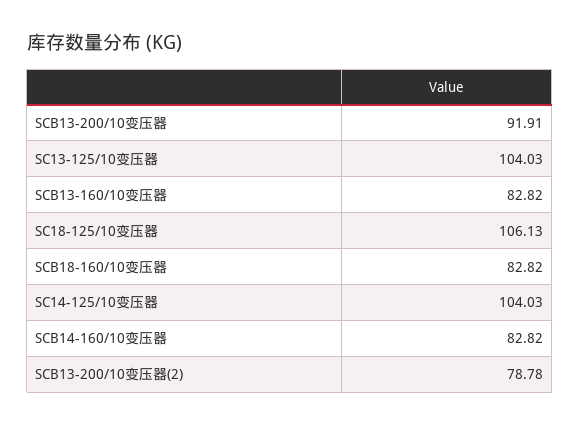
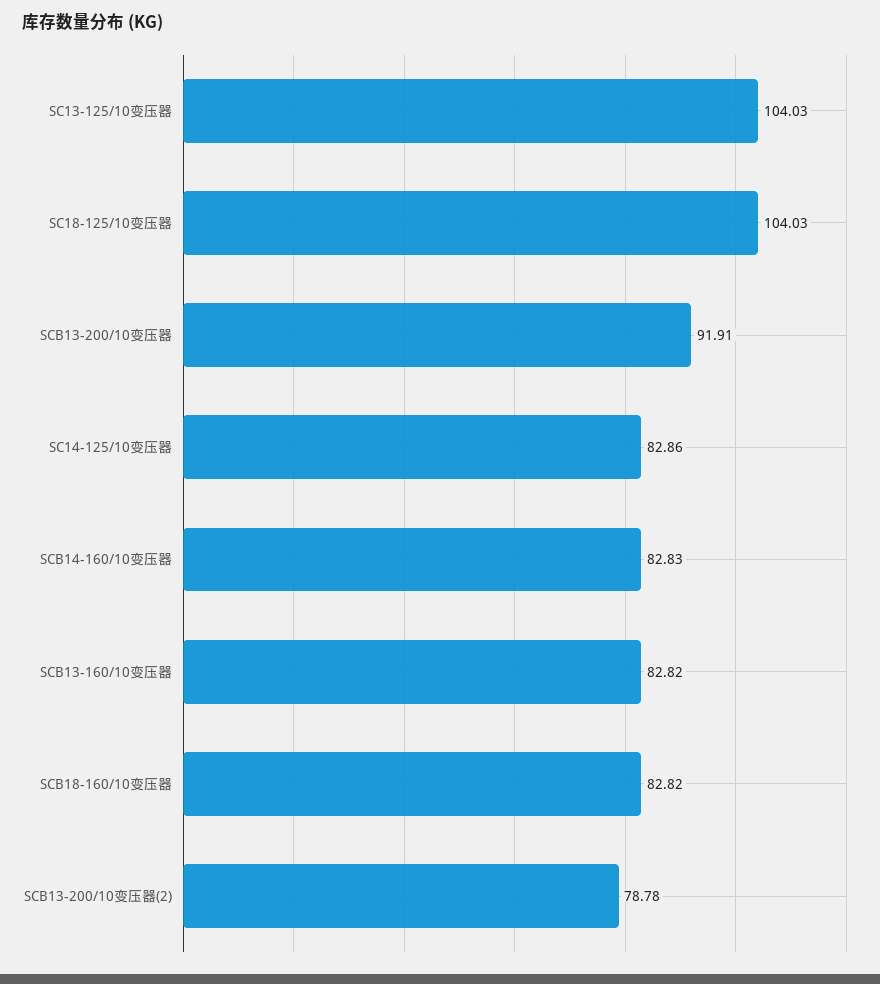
SC18-125/10变压器: 106.13 -> 104.03
SC14-125/10变压器: 104.03 -> 82.86
SCB14-160/10变压器: 82.82 -> 82.83

